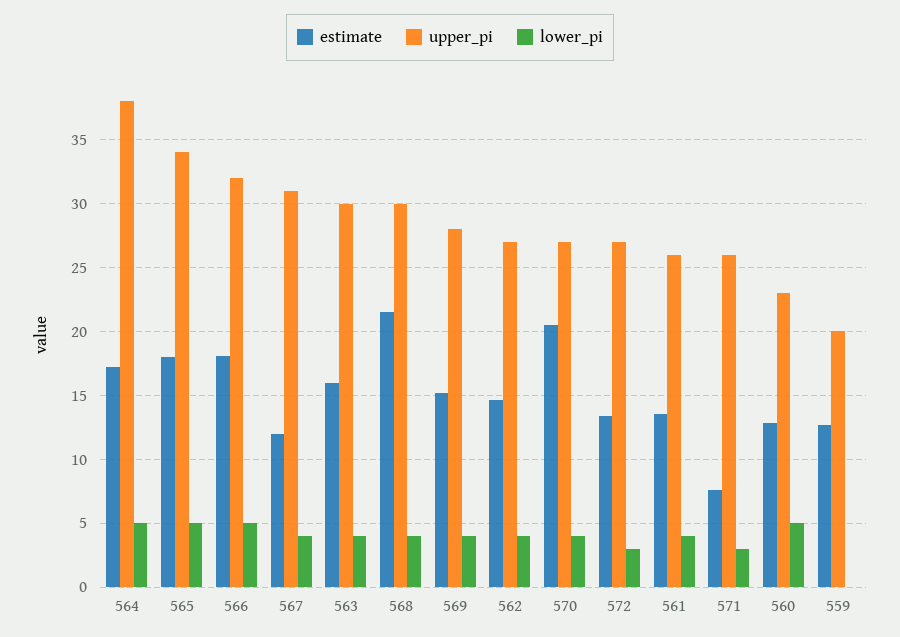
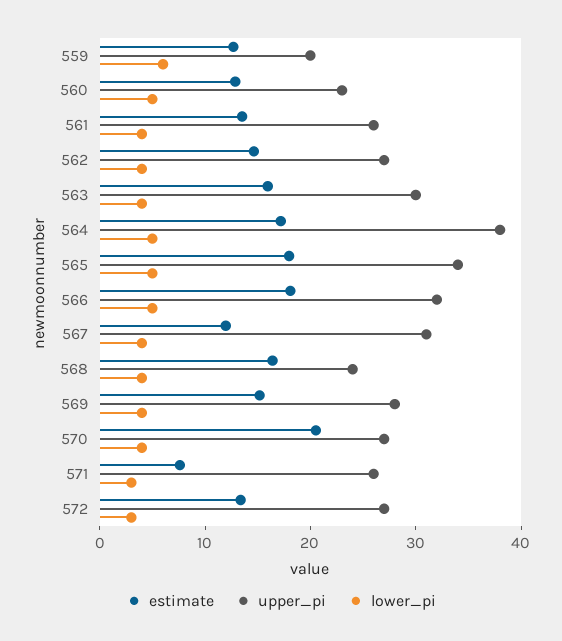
estimate, 568: 21.5 -> 16
upper_pi, 568: 30 -> 24
lower_pi, 559: 0 -> 6

